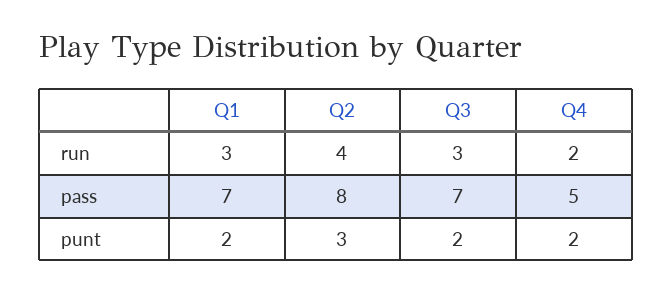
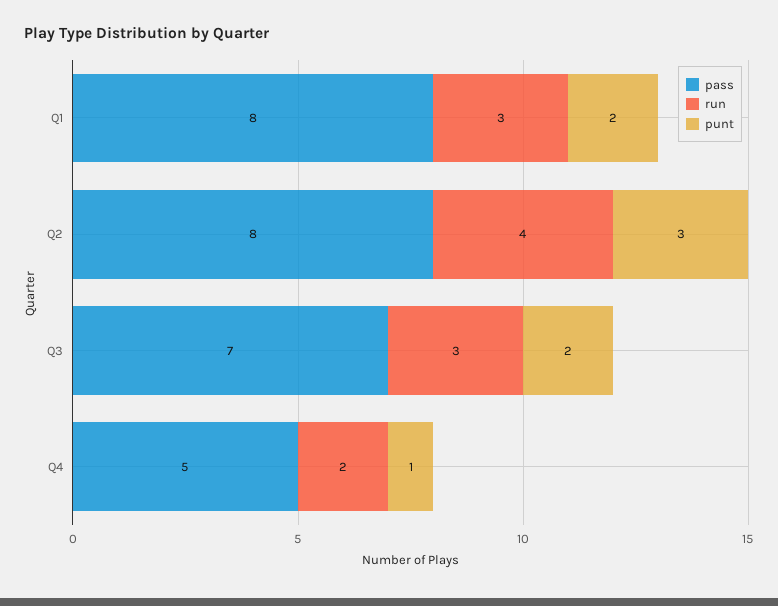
pass, Q1: 7 -> 8
punt, Q4: 2 -> 1

